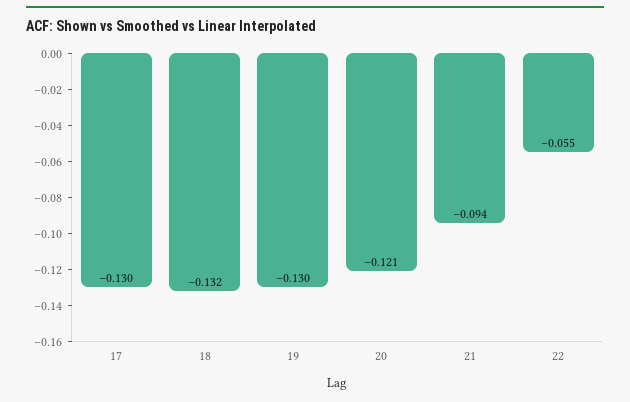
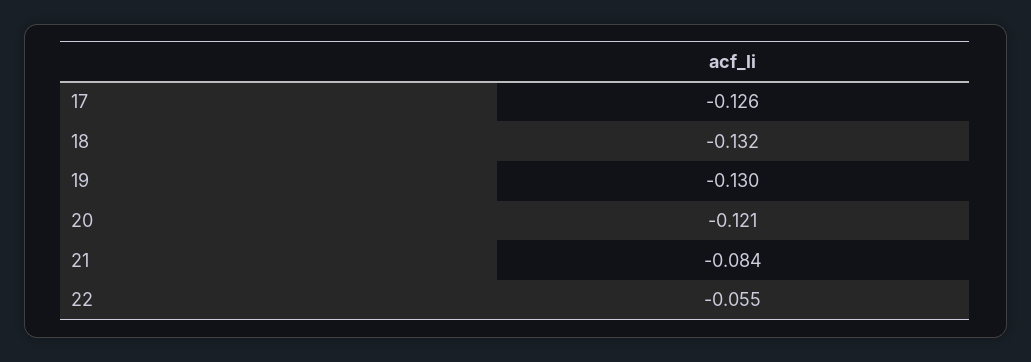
17: -0.13 -> -0.126
21: -0.094 -> -0.084

